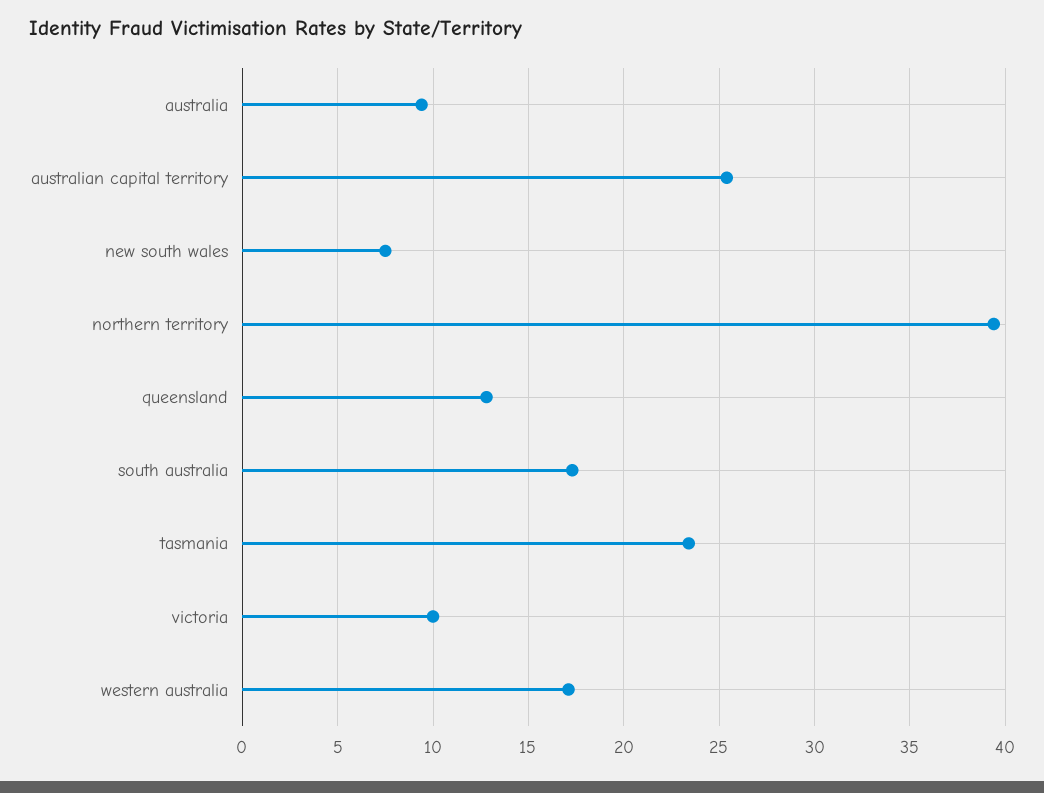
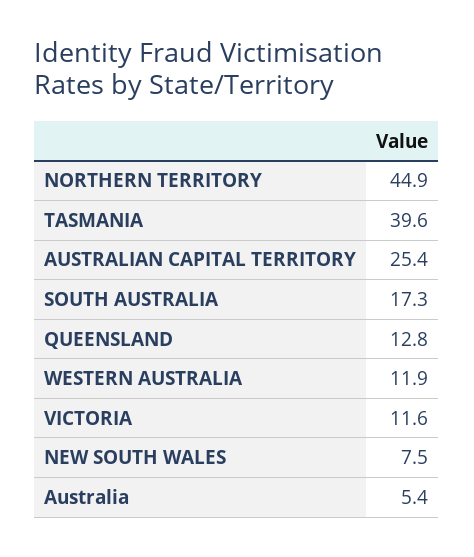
australia: 9.5 -> 5.4
northern territory: 39.5 -> 44.9
tasmania: 23.5 -> 39.6
victoria: 10 -> 11.6
western australia: 17 -> 11.9

